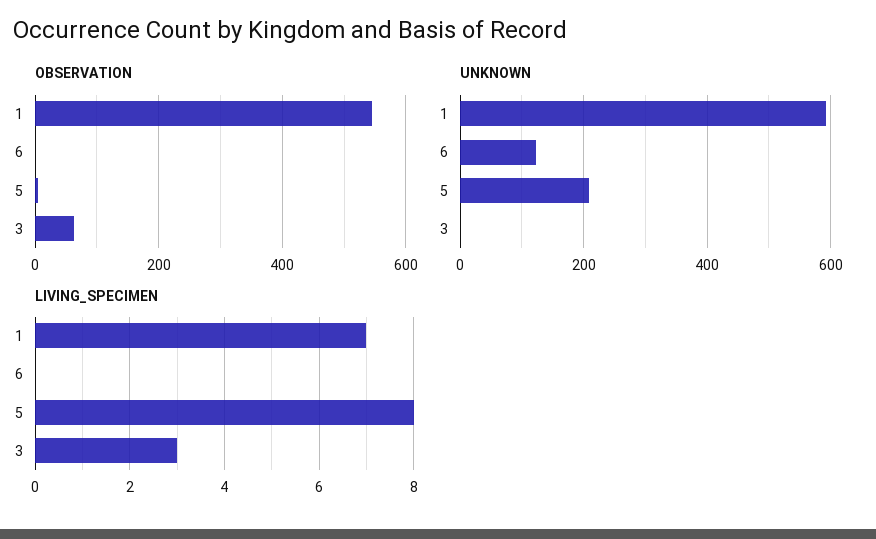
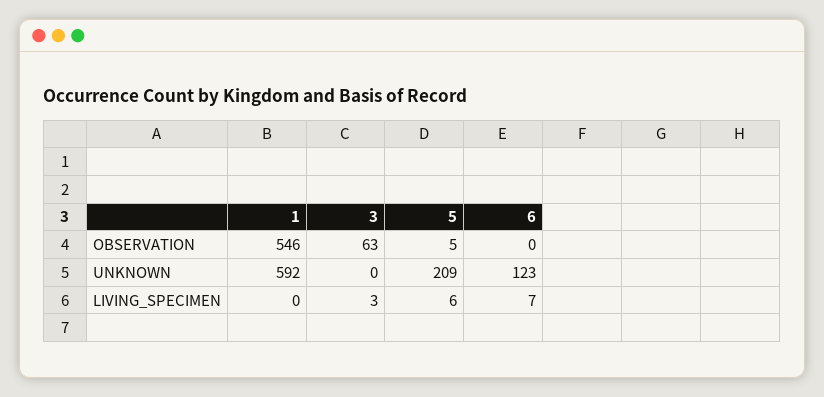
LIVING_SPECIMEN, 1: 7 -> 0
LIVING_SPECIMEN, 6: 0 -> 7
LIVING_SPECIMEN, 5: 8 -> 6

